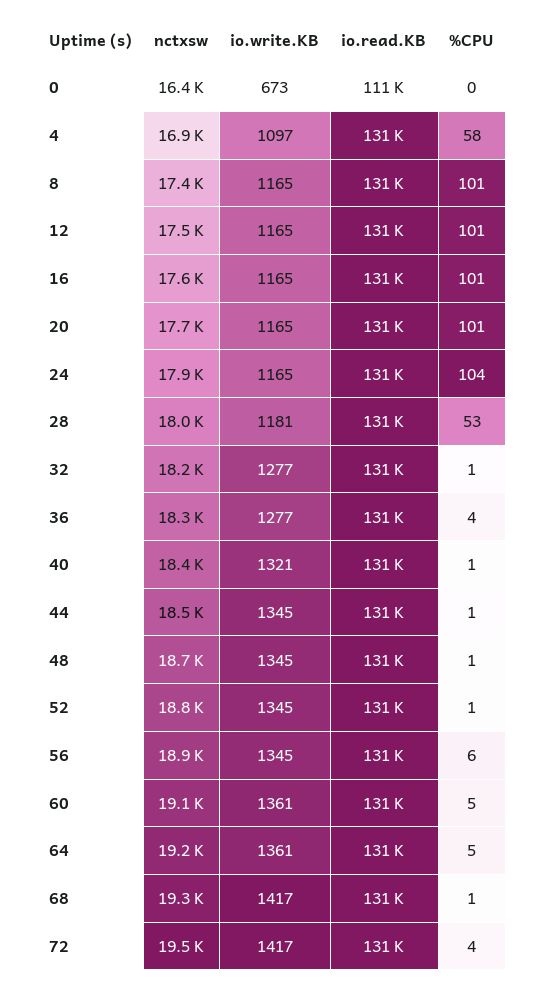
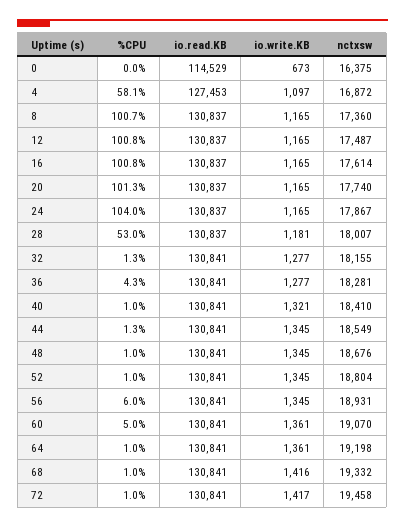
io.read.KB, 0: 111000 -> 114529
io.read.KB, 4: 131000 -> 127453
%CPU, 64: 5 -> 1
io.write.KB, 68: 1417 -> 1416
%CPU, 72: 4 -> 1

